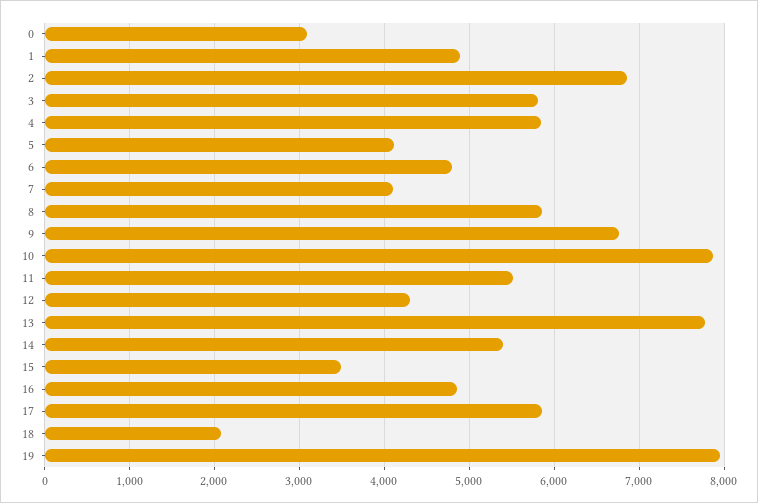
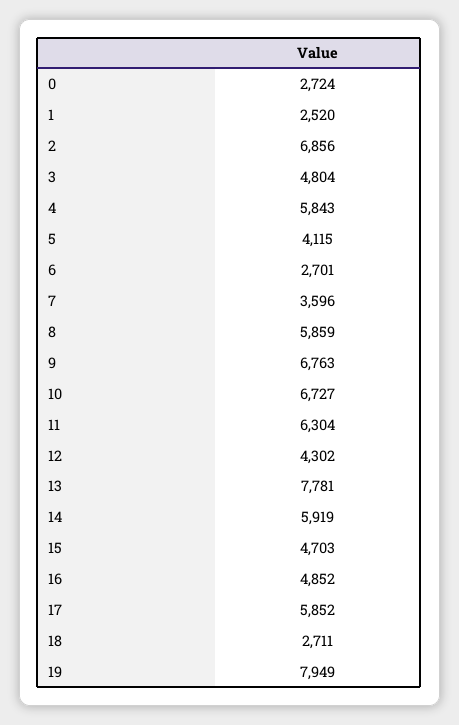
0: 3100 -> 2724
1: 4900 -> 2520
3: 5800 -> 4804
6: 4800 -> 2701
7: 4100 -> 3596
10: 7900 -> 6727
11: 5500 -> 6304
14: 5400 -> 5919
15: 3500 -> 4703
18: 2100 -> 2711

